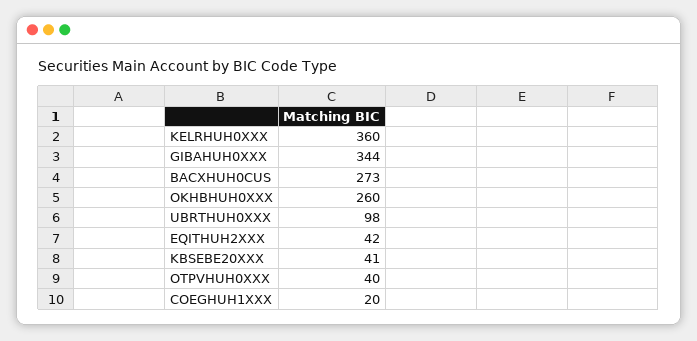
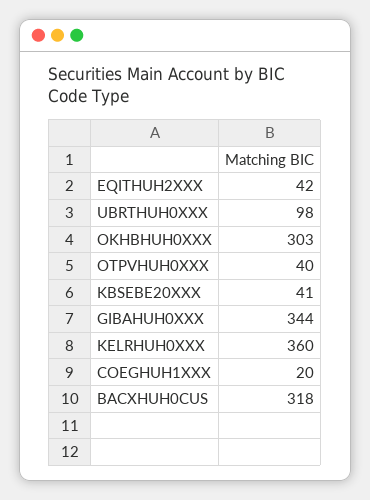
BACXHUH0CUS: 273 -> 318
OKHBHUH0XXX: 260 -> 303

